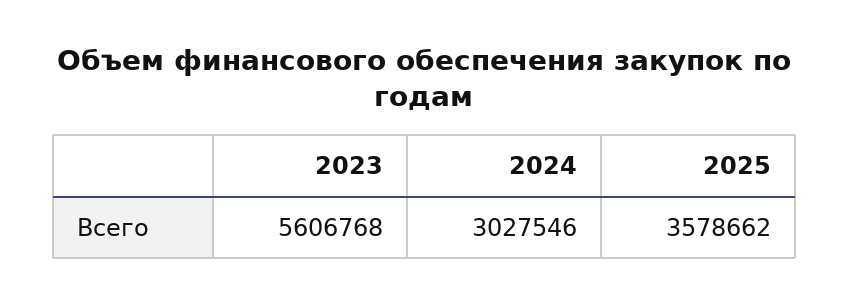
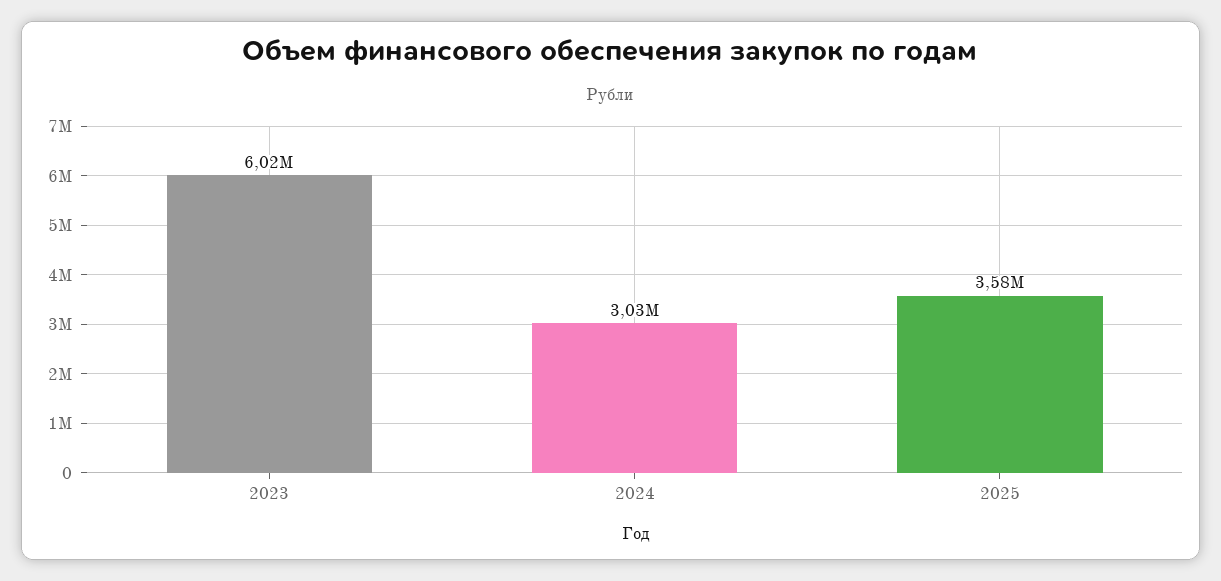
2023: 5606768 -> 6020000

